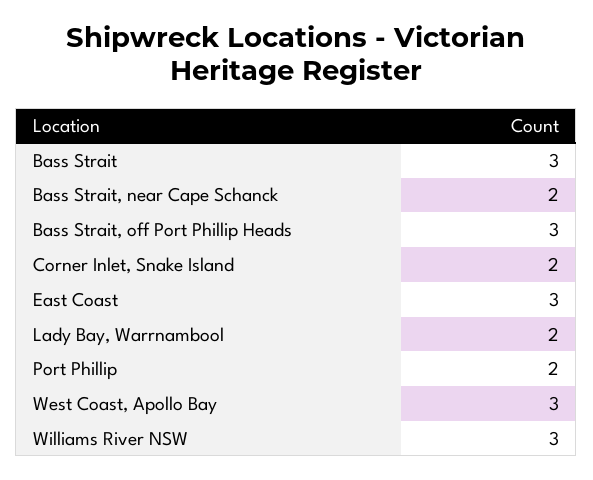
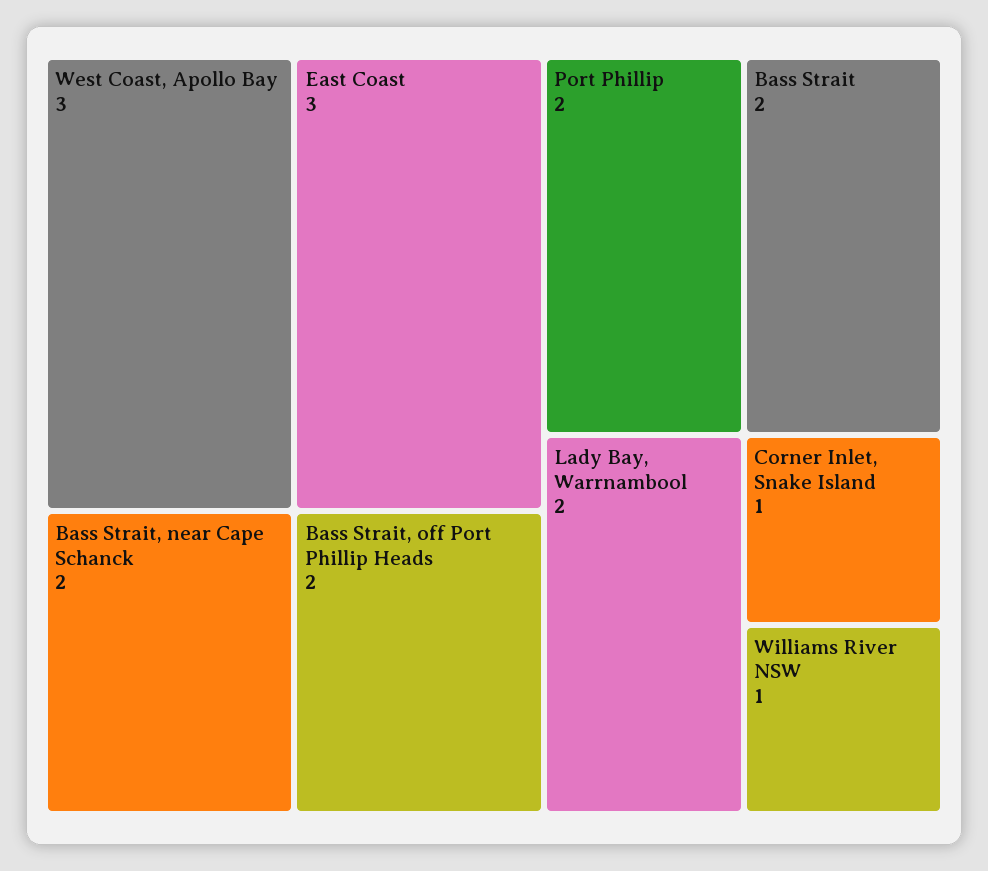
Bass Strait: 3 -> 2
Bass Strait, off Port Phillip Heads: 3 -> 2
Corner Inlet, Snake Island: 2 -> 1
Williams River NSW: 3 -> 1

